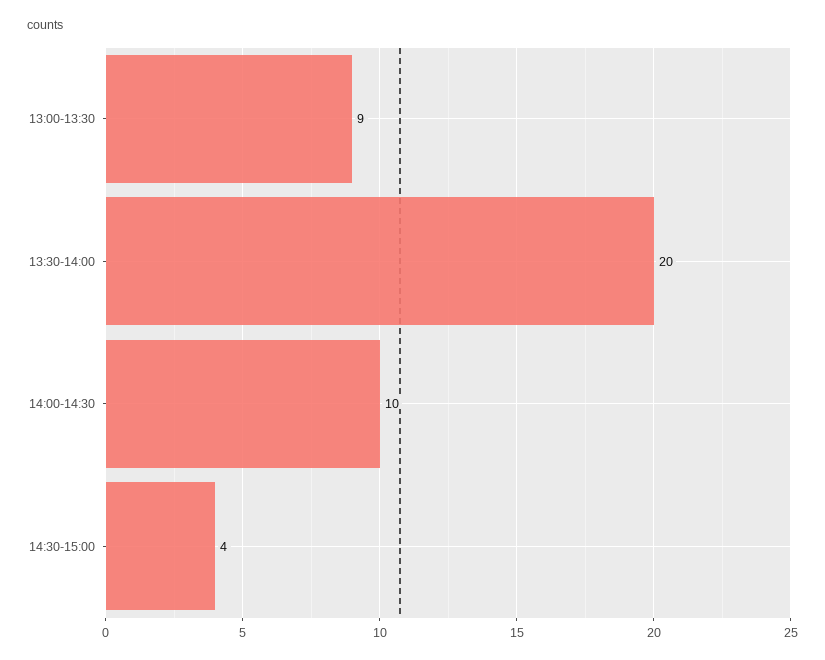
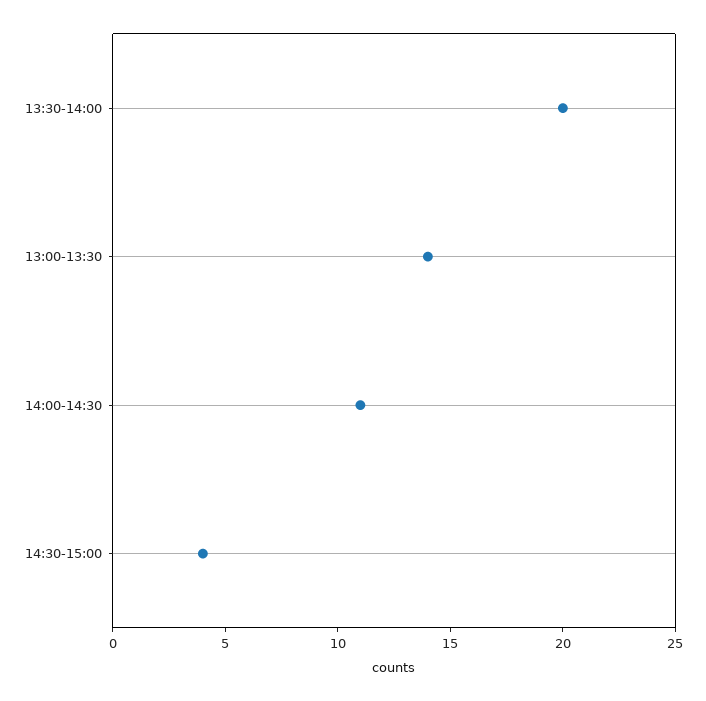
13:00-13:30: 9 -> 14
14:00-14:30: 10 -> 11

